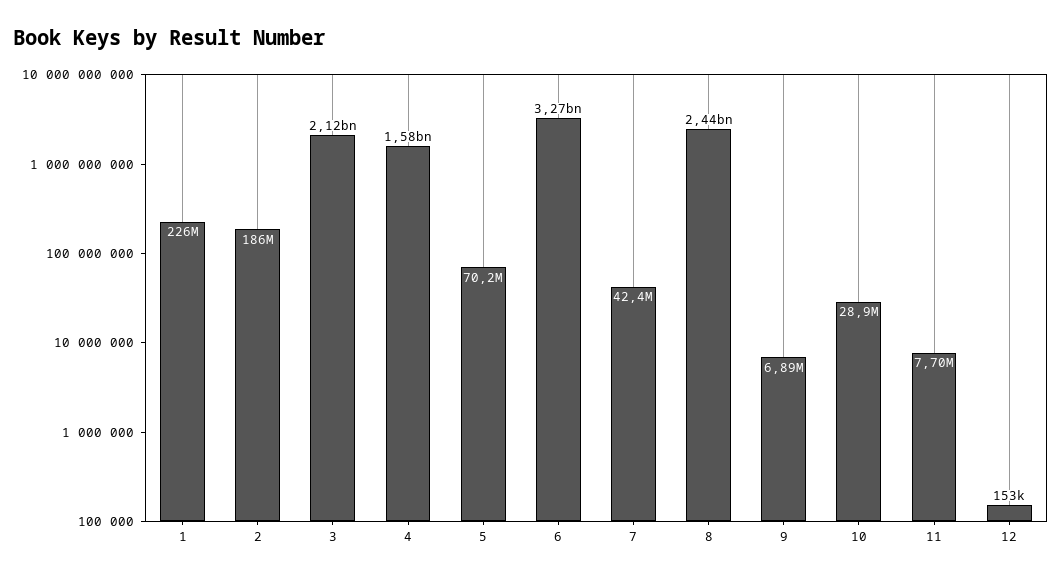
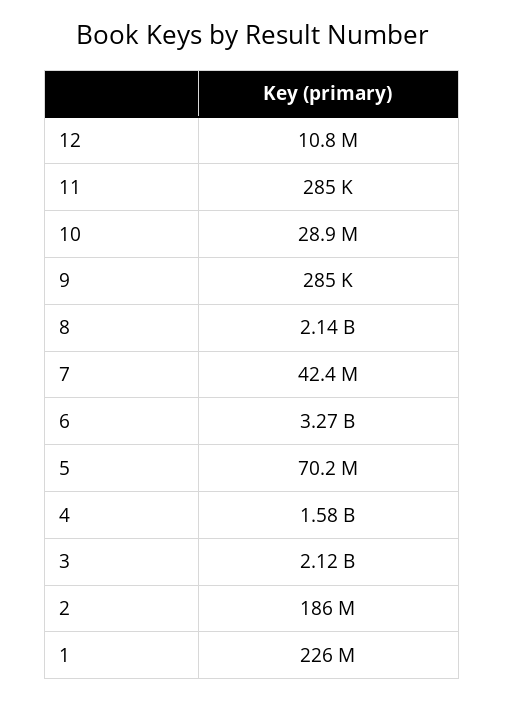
8: 2440000000 -> 2140000000
9: 6890000 -> 285000
11: 7700000 -> 285000
12: 153000 -> 10800000

